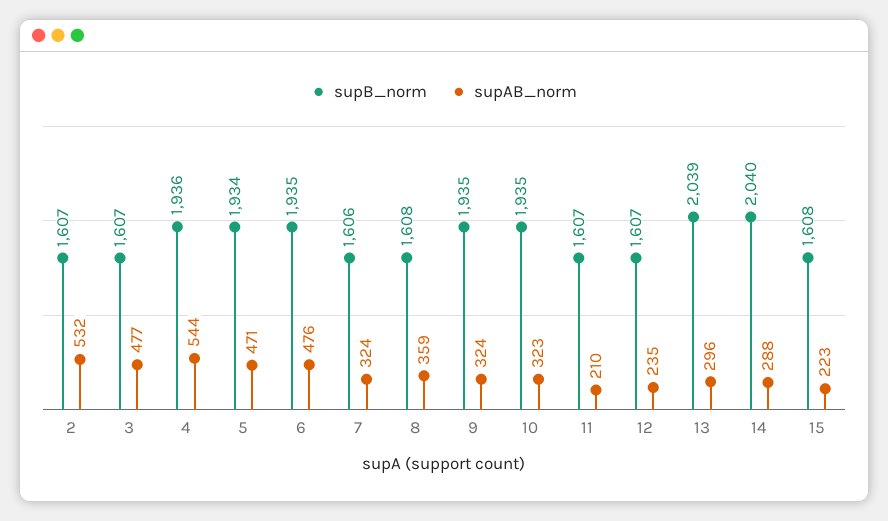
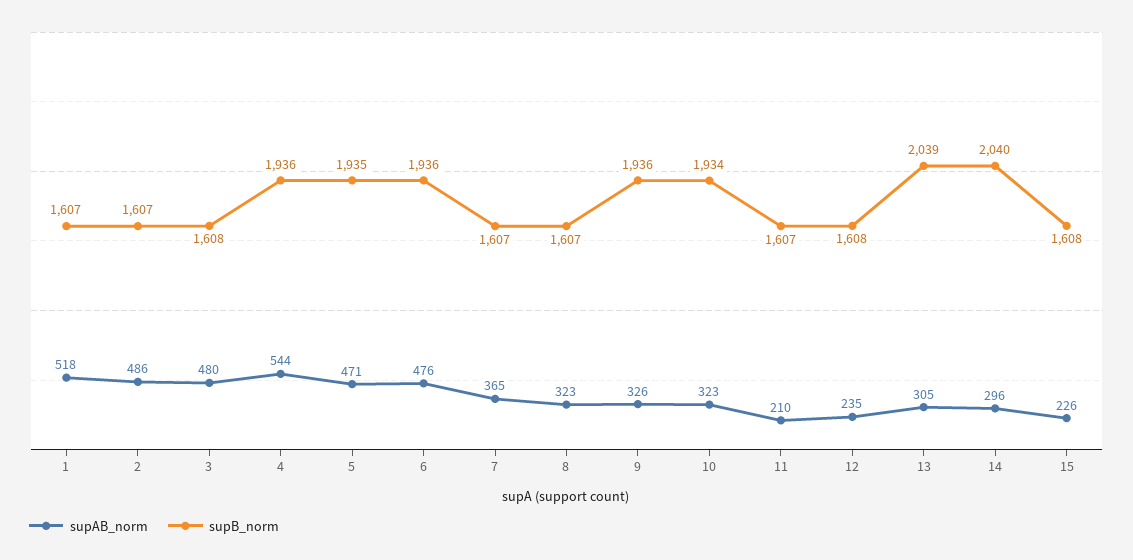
supAB_norm, 2: 532 -> 486
supB_norm, 3: 1607 -> 1608
supAB_norm, 3: 477 -> 480
supB_norm, 5: 1934 -> 1935
supB_norm, 6: 1935 -> 1936
supB_norm, 7: 1606 -> 1607
supAB_norm, 7: 324 -> 365
supB_norm, 8: 1608 -> 1607
supAB_norm, 8: 359 -> 323
supB_norm, 9: 1935 -> 1936
supAB_norm, 9: 324 -> 326
supB_norm, 10: 1935 -> 1934
supB_norm, 12: 1607 -> 1608
supAB_norm, 13: 296 -> 305
supAB_norm, 14: 288 -> 296
supAB_norm, 15: 223 -> 226
supAB_norm, 1: none -> 518
supB_norm, 1: none -> 1607

